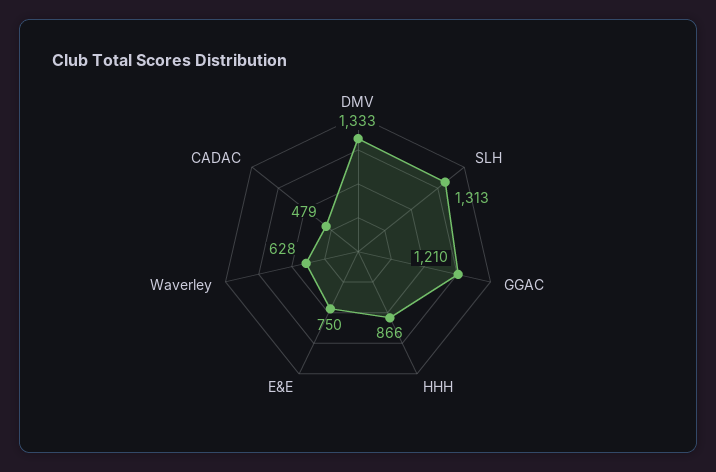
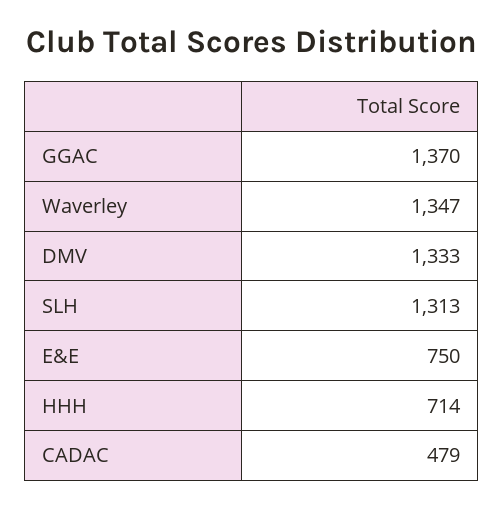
GGAC: 1210 -> 1370
HHH: 866 -> 714
Waverley: 628 -> 1347

